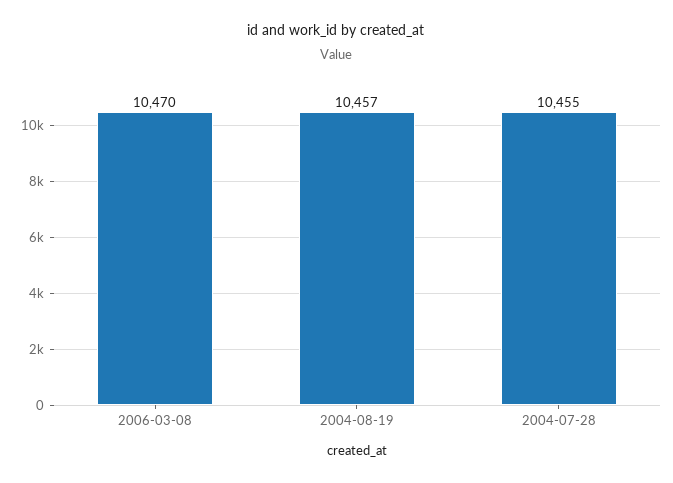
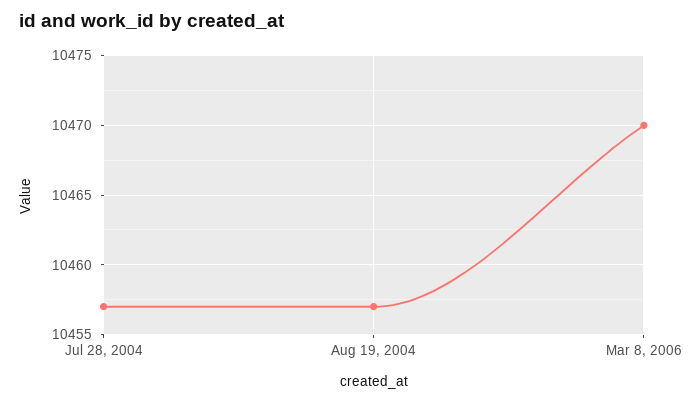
2004-07-28: 10455 -> 10457

